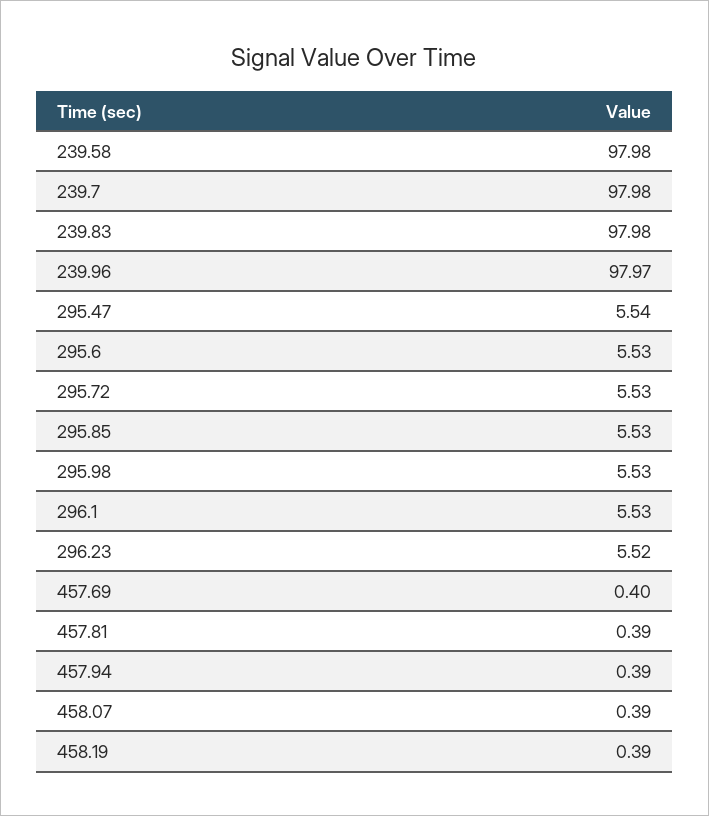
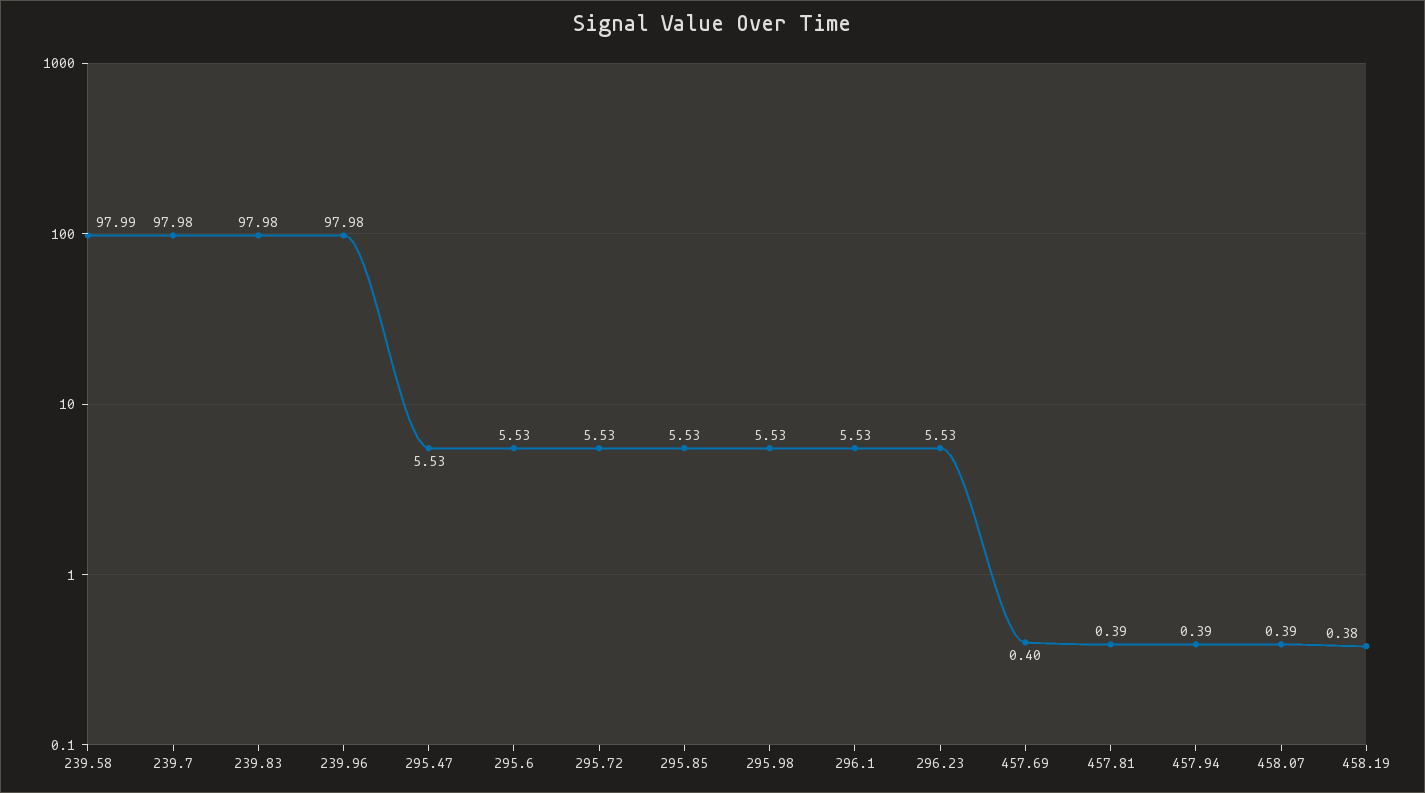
239.58: 97.98 -> 97.99
239.96: 97.97 -> 97.98
295.47: 5.54 -> 5.53
296.23: 5.52 -> 5.53
458.19: 0.39 -> 0.38

